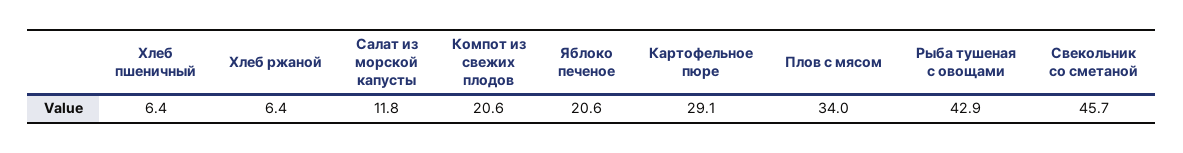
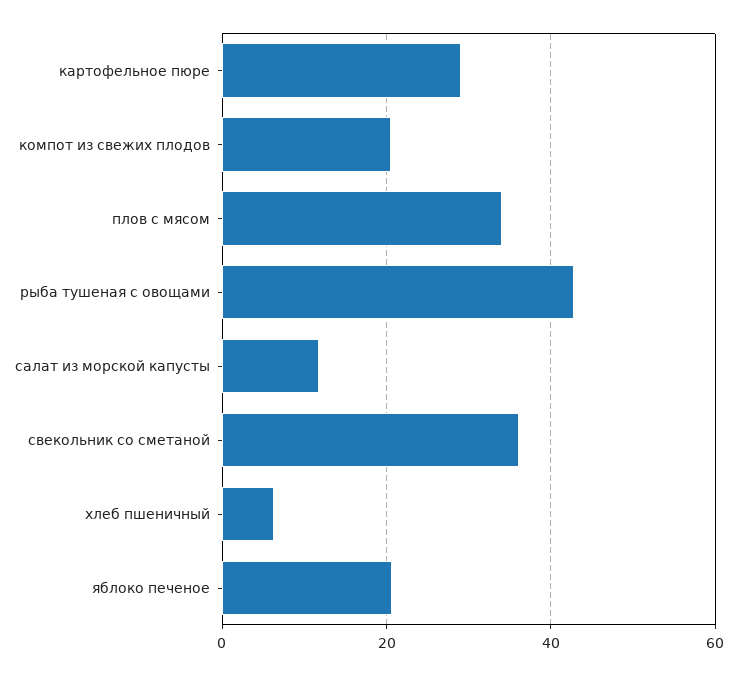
Хлеб ржаной: 6.4 -> none
Свекольник со сметаной: 45.7 -> 36

